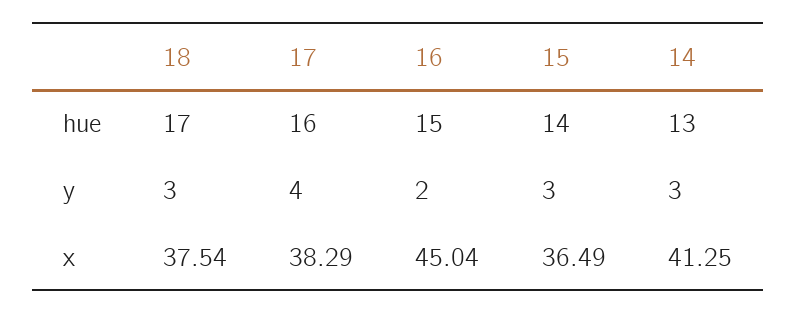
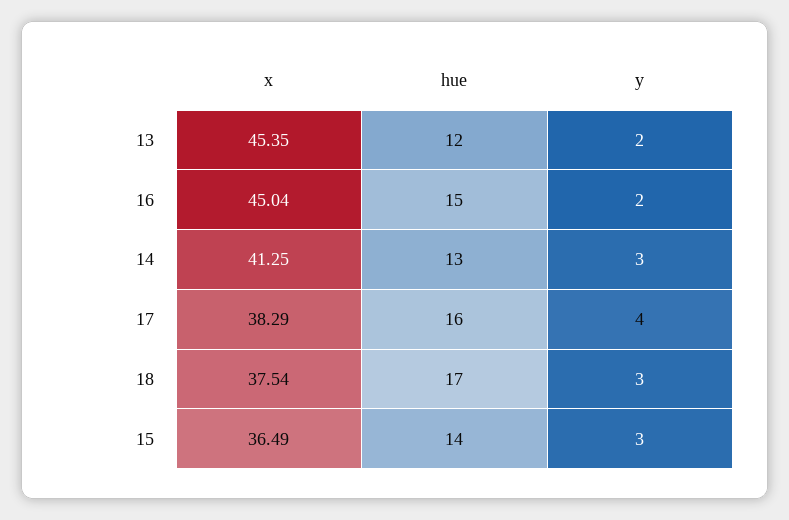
13, x: none -> 45.35
13, hue: none -> 12
13, y: none -> 2

